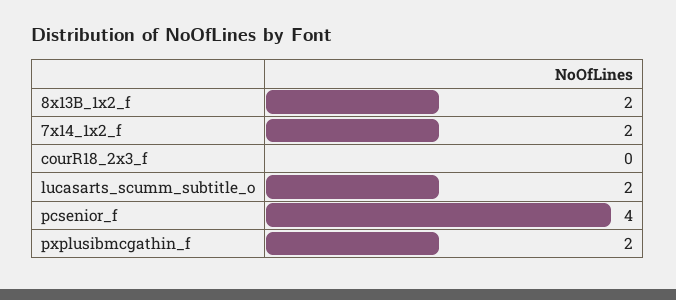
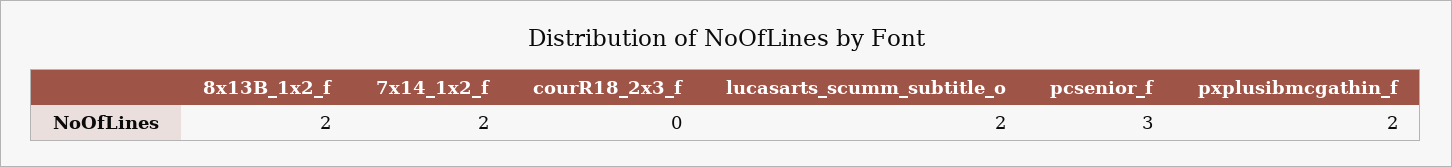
pcsenior_f: 4 -> 3

